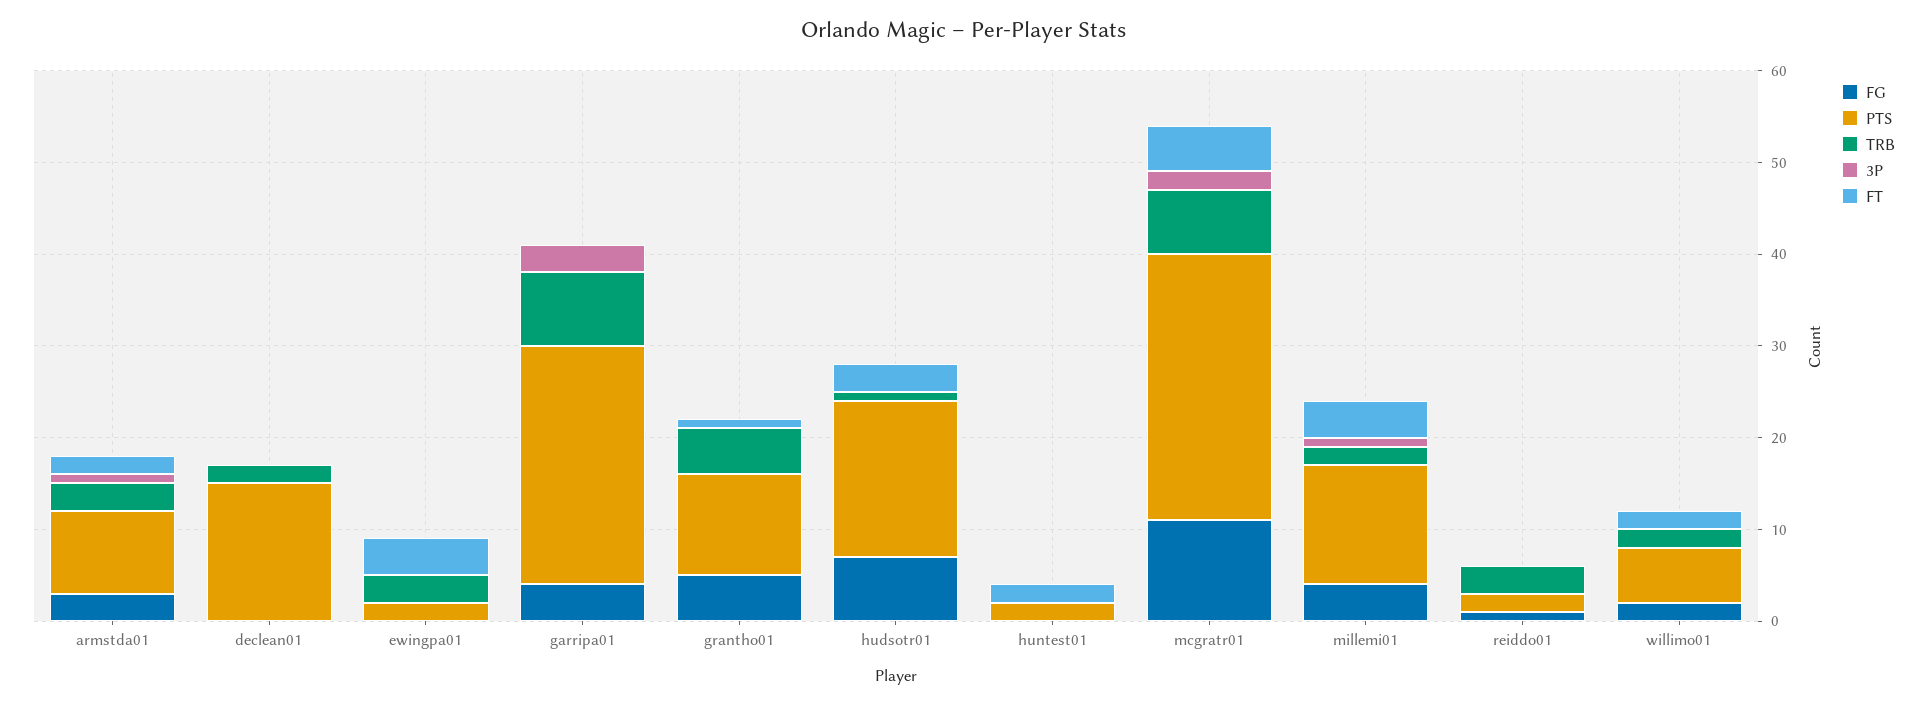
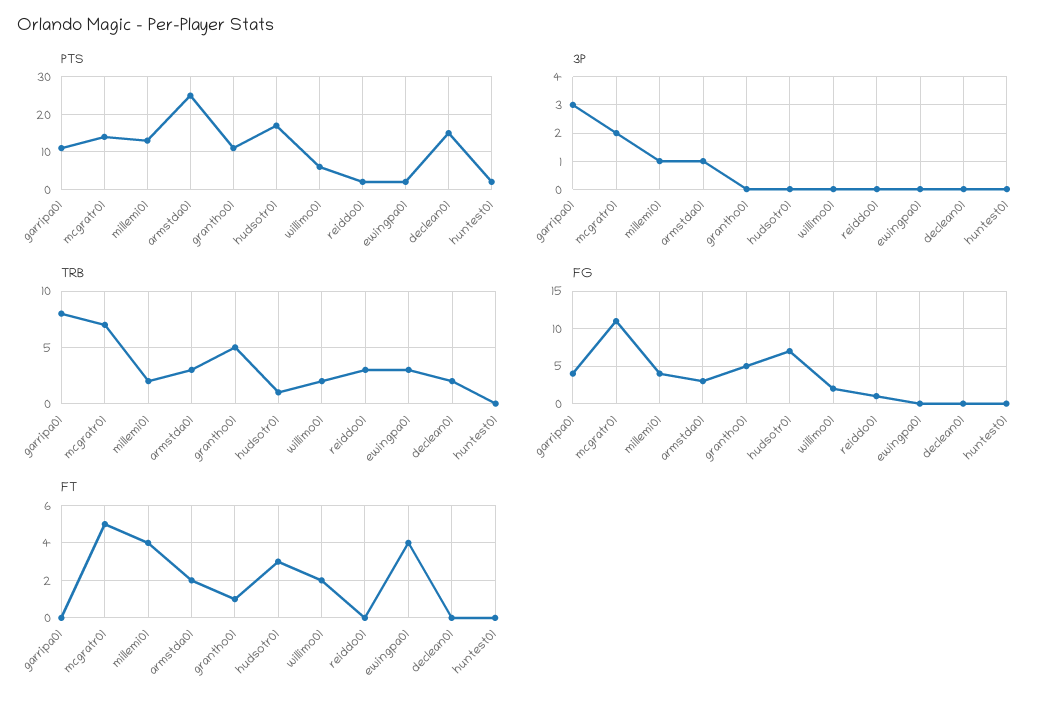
PTS, armstda01: 9 -> 25
PTS, garripa01: 26 -> 10
FT, huntest01: 2 -> 0
PTS, mcgratr01: 29 -> 15

